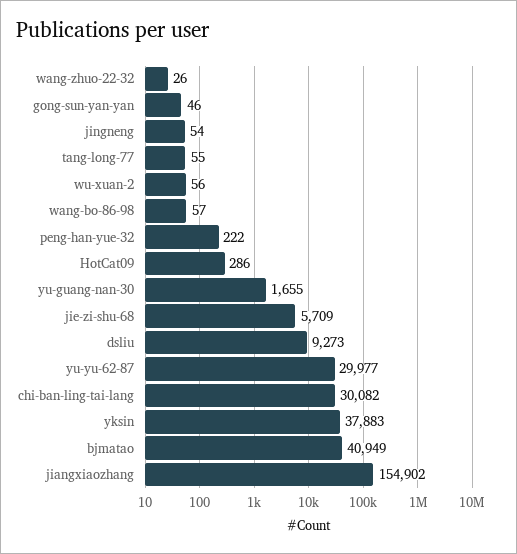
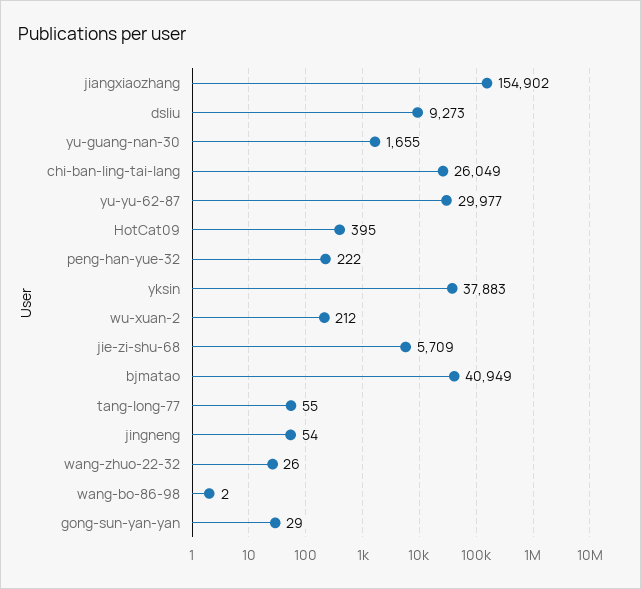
gong-sun-yan-yan: 46 -> 29
wu-xuan-2: 56 -> 212
wang-bo-86-98: 57 -> 2
HotCat09: 286 -> 395
chi-ban-ling-tai-lang: 30082 -> 26049

